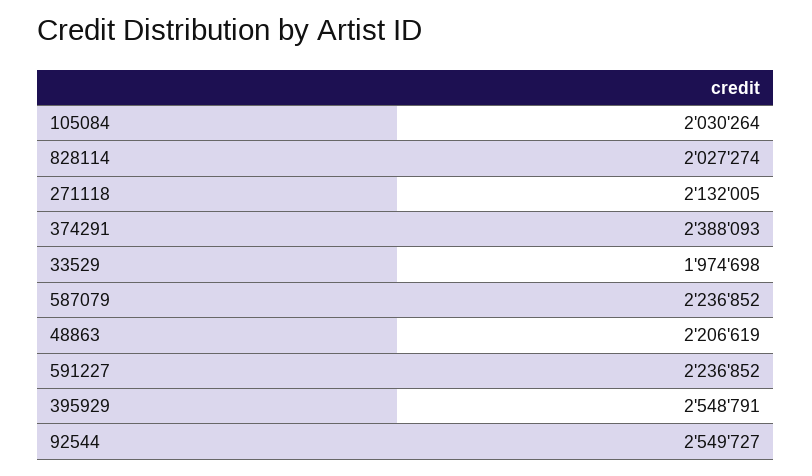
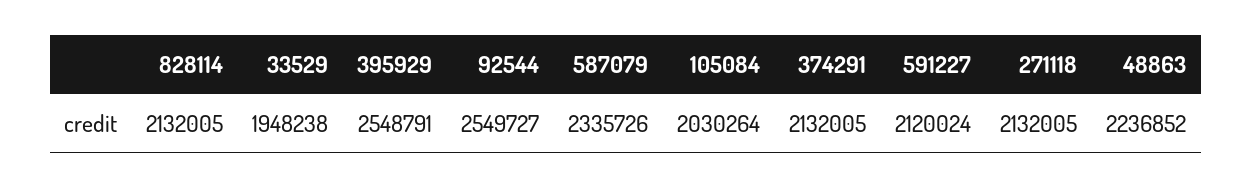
828114: 2027274 -> 2132005
374291: 2388093 -> 2132005
33529: 1974698 -> 1948238
587079: 2236852 -> 2335726
48863: 2206619 -> 2236852
591227: 2236852 -> 2120024

